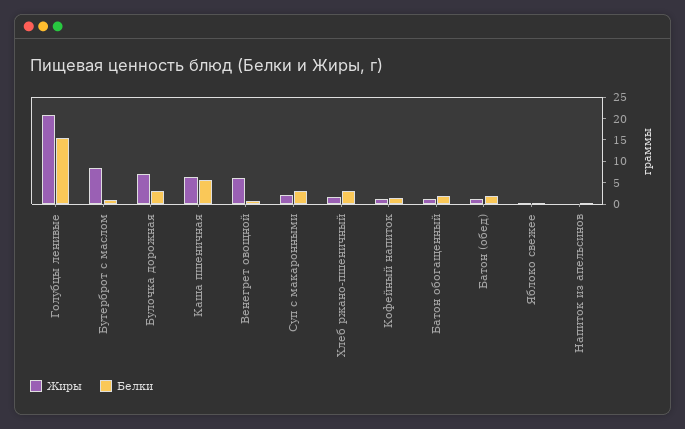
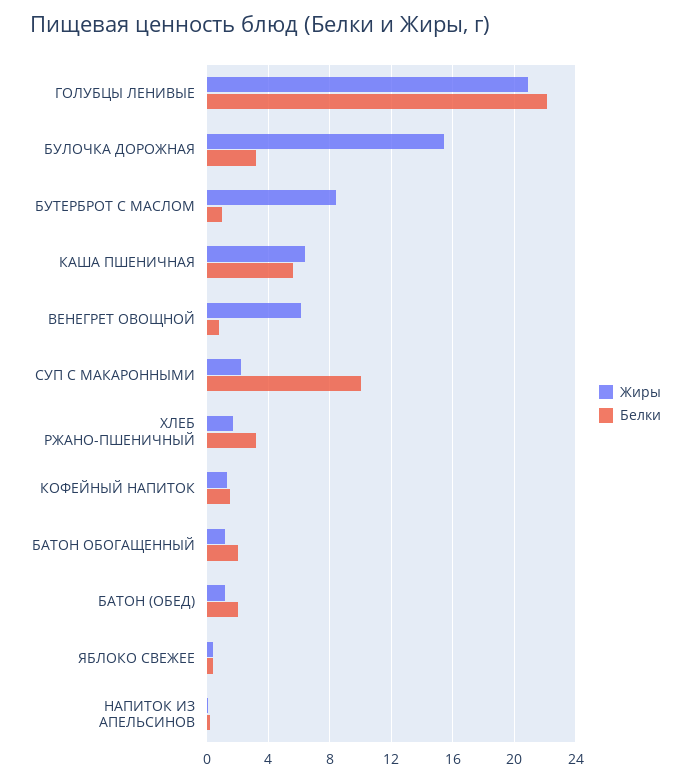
Белки, Голубцы ленивые: 15 -> 22
Жиры, Булочка дорожная: 7.5 -> 15.5
Белки, Суп с макаронными: 2.5 -> 10

